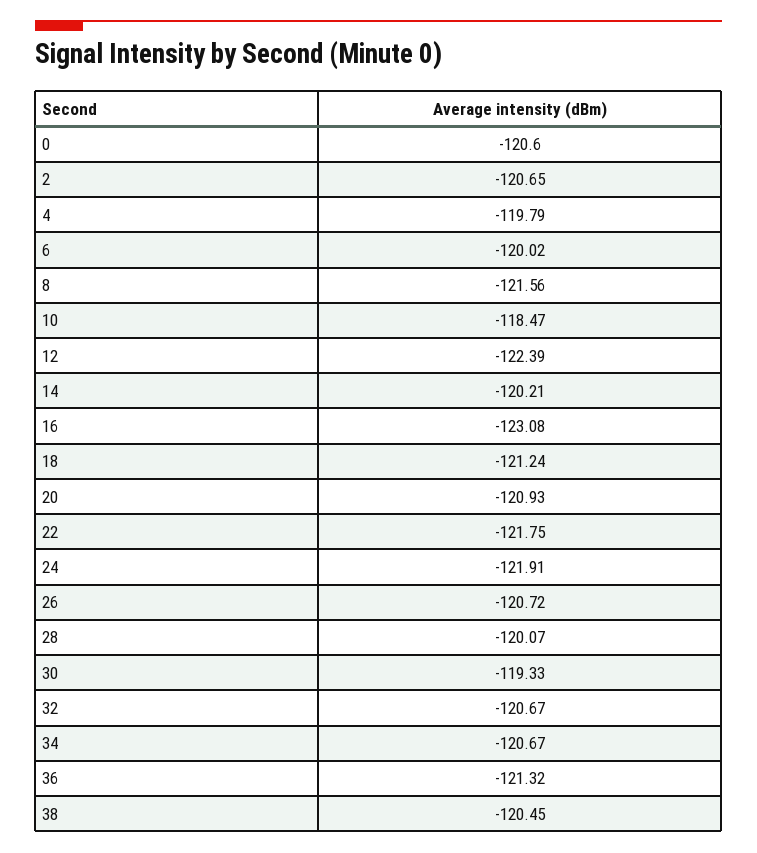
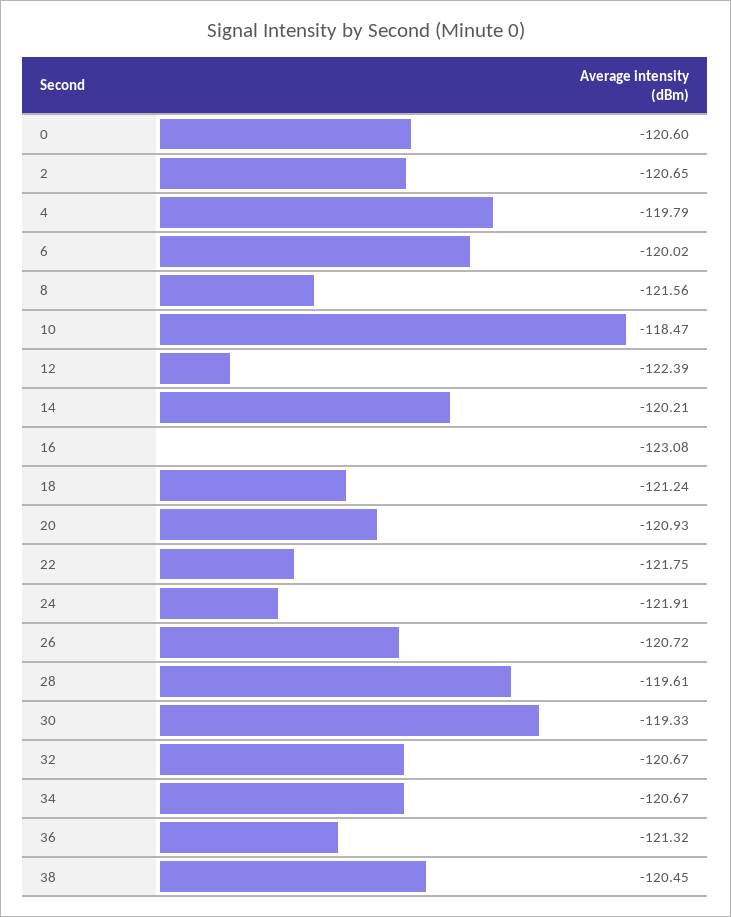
28: -120.07 -> -119.61

